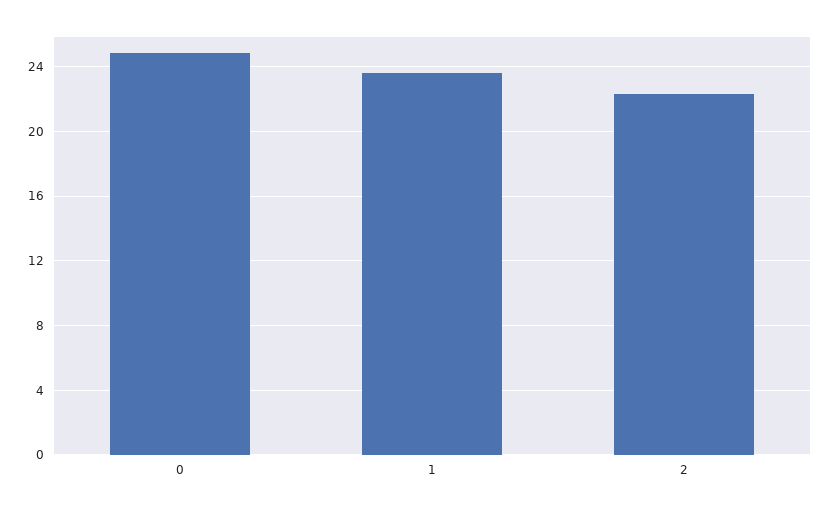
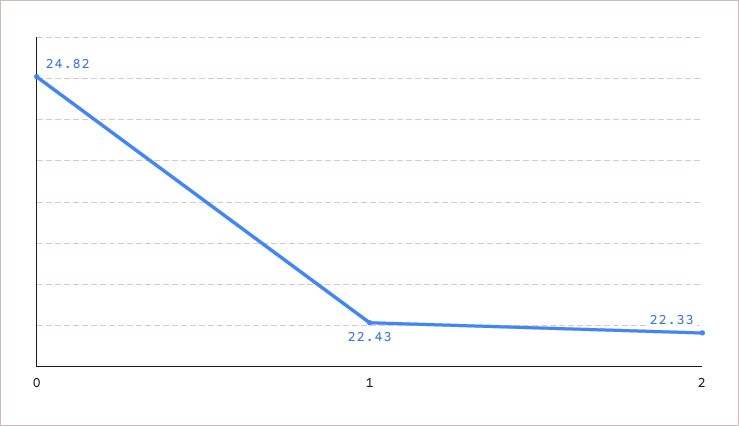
1: 23.5 -> 22.43

